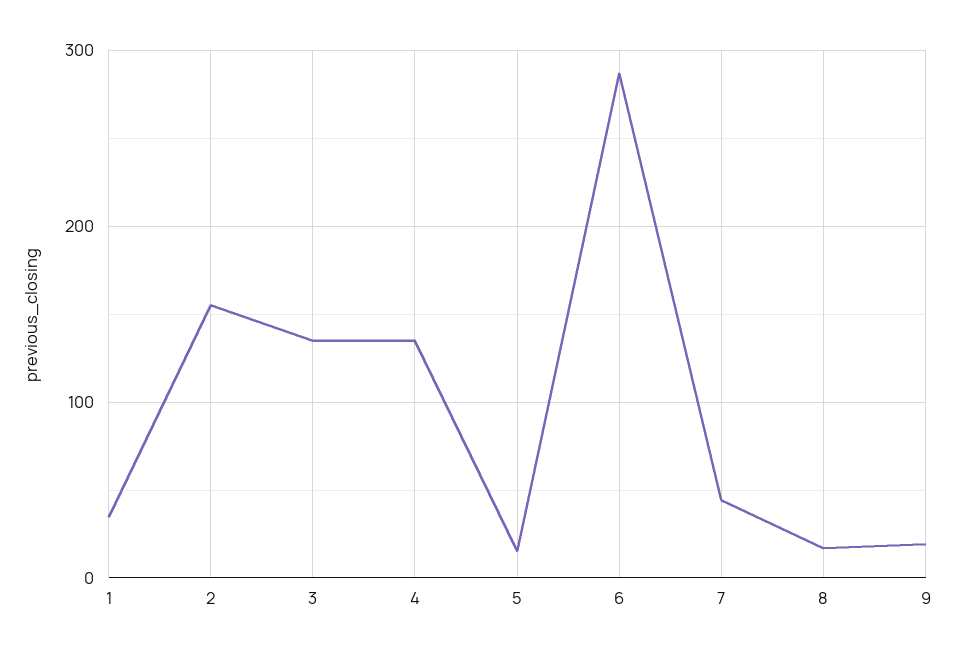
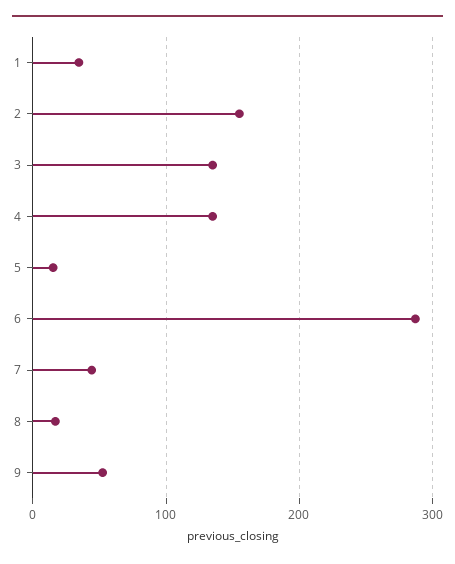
9: 20 -> 50

